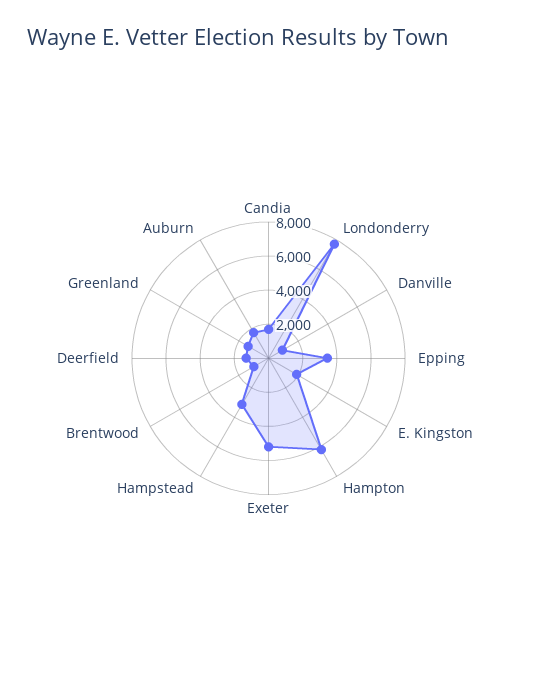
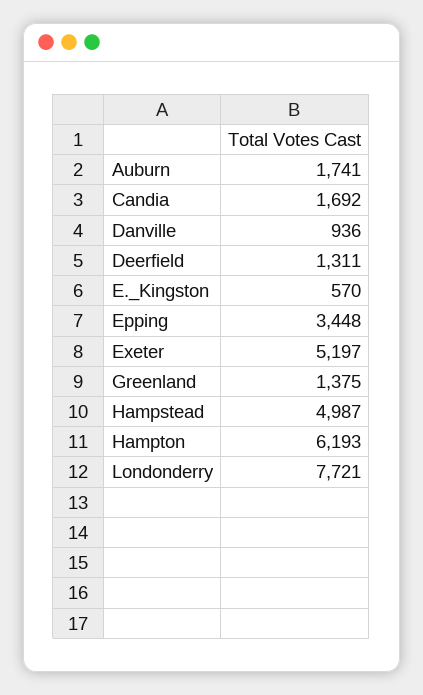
E. Kingston: 2000 -> 570
Hampstead: 3000 -> 4987
Brentwood: 1000 -> none

